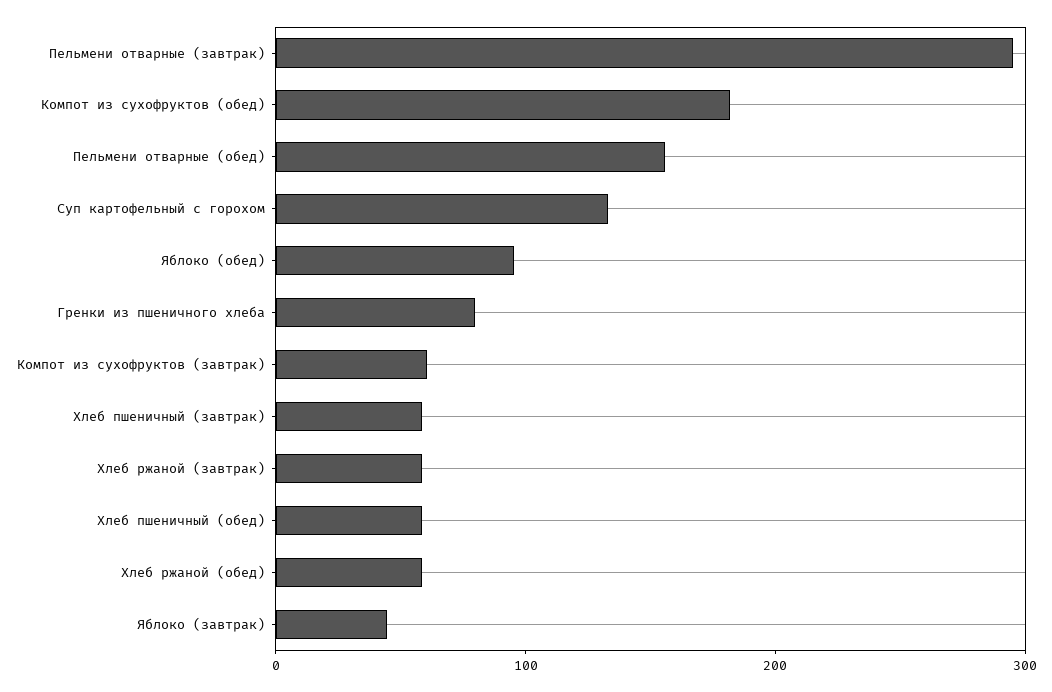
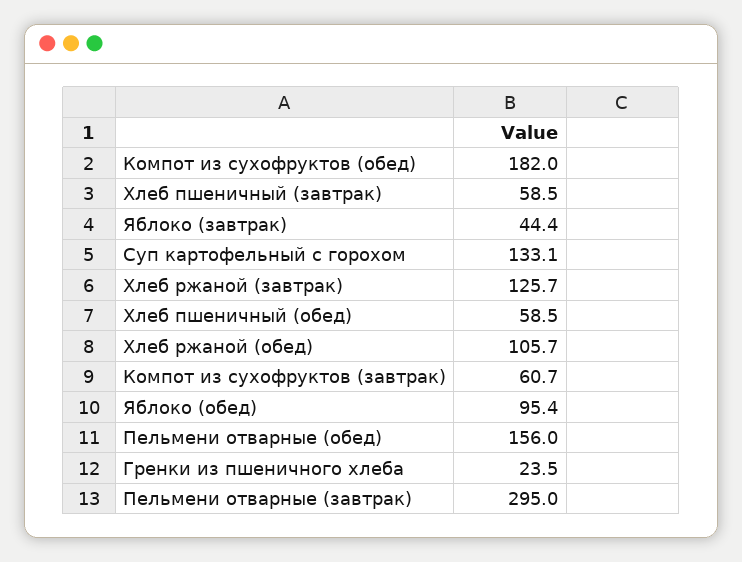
Гренки из пшеничного хлеба: 80 -> 23.5
Хлеб ржаной (завтрак): 60 -> 125.7
Хлеб ржаной (обед): 60 -> 105.7

